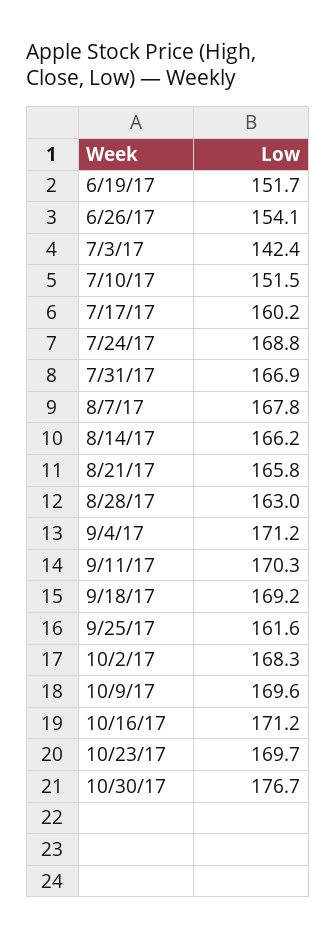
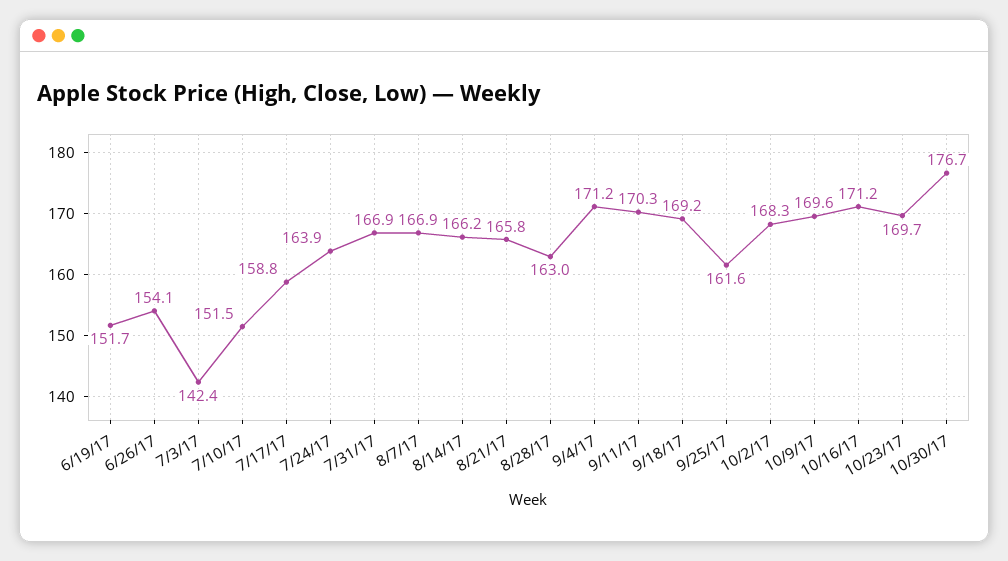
7/17/17: 160.2 -> 158.8
7/24/17: 168.8 -> 163.9
8/7/17: 167.8 -> 166.9

